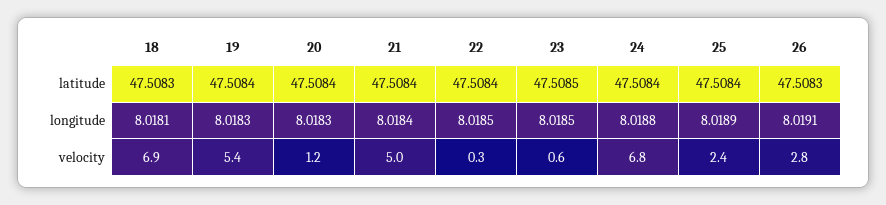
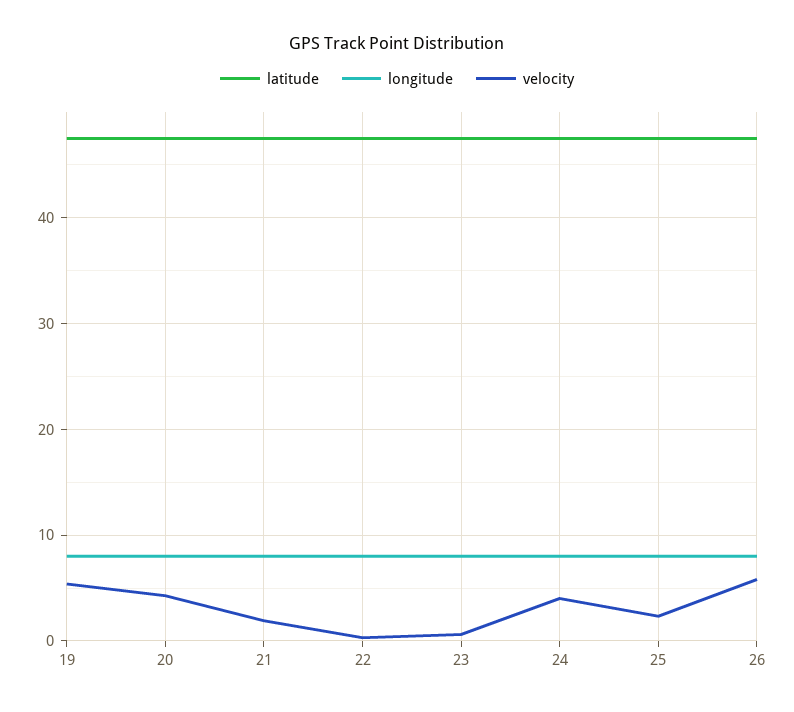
latitude, 18: 47.5083 -> none
longitude, 18: 8.0181 -> none
velocity, 18: 6.9 -> none
velocity, 20: 1.2 -> 4
velocity, 21: 5 -> 2
velocity, 24: 6.8 -> 4
velocity, 26: 2.8 -> 6

